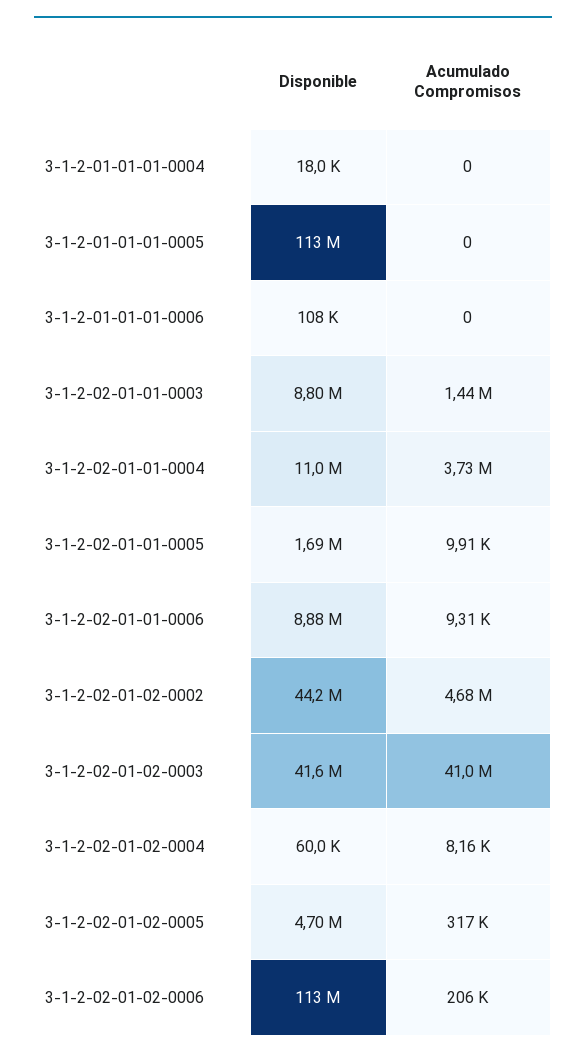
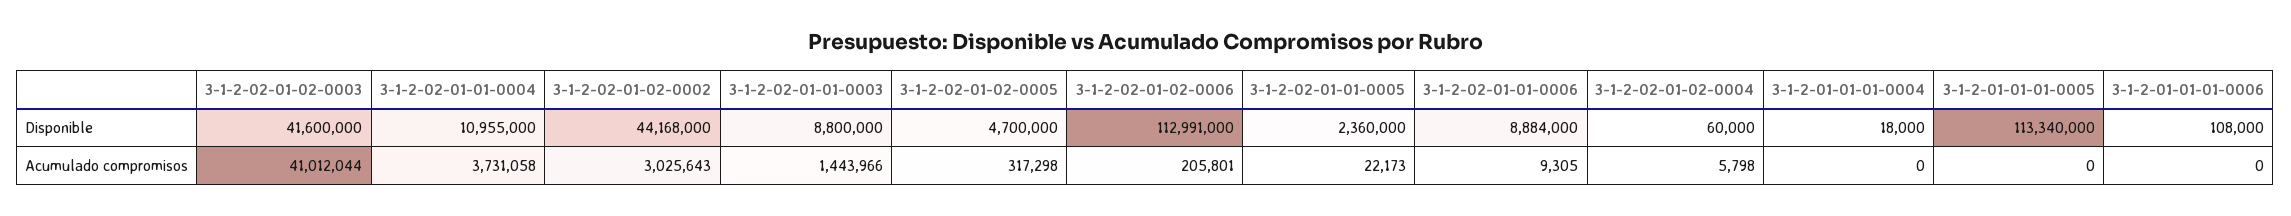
Disponible, 3-1-2-02-01-01-0005: 1690000 -> 2360000
Acumulado Compromisos, 3-1-2-02-01-01-0005: 9910 -> 22173
Acumulado Compromisos, 3-1-2-02-01-02-0002: 4680000 -> 3025643
Acumulado Compromisos, 3-1-2-02-01-02-0004: 8160 -> 5798

